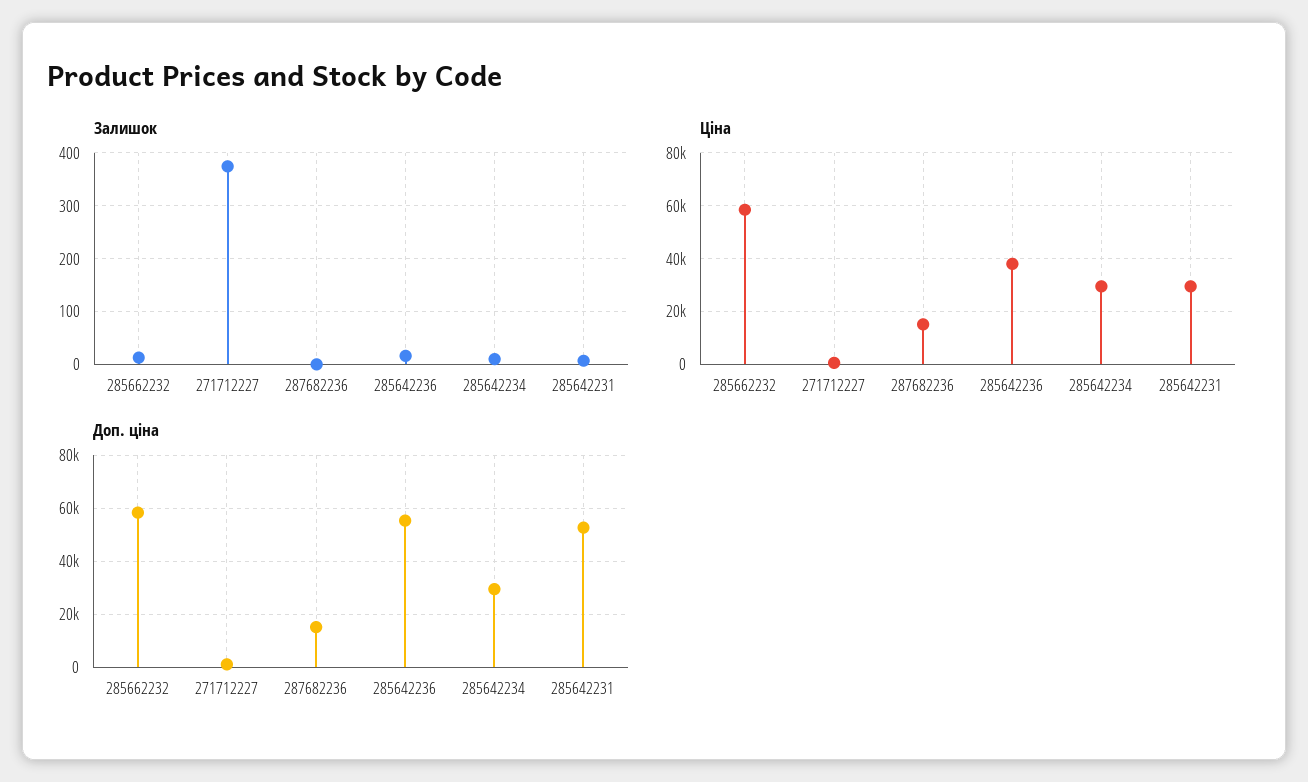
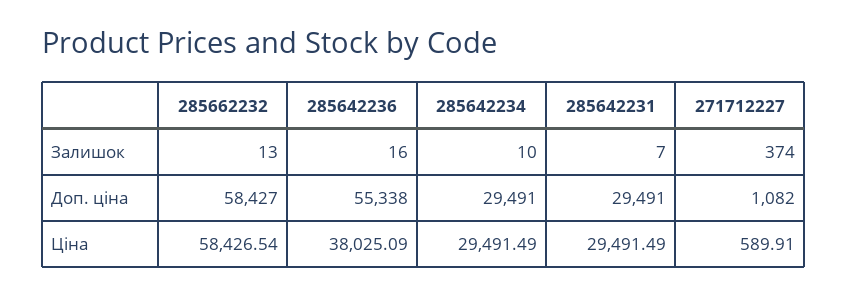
Залишок, 287682236: 0 -> none
Ціна, 287682236: 15000 -> none
Доп. ціна, 287682236: 15000 -> none
Доп. ціна, 285642231: 52500 -> 29491

